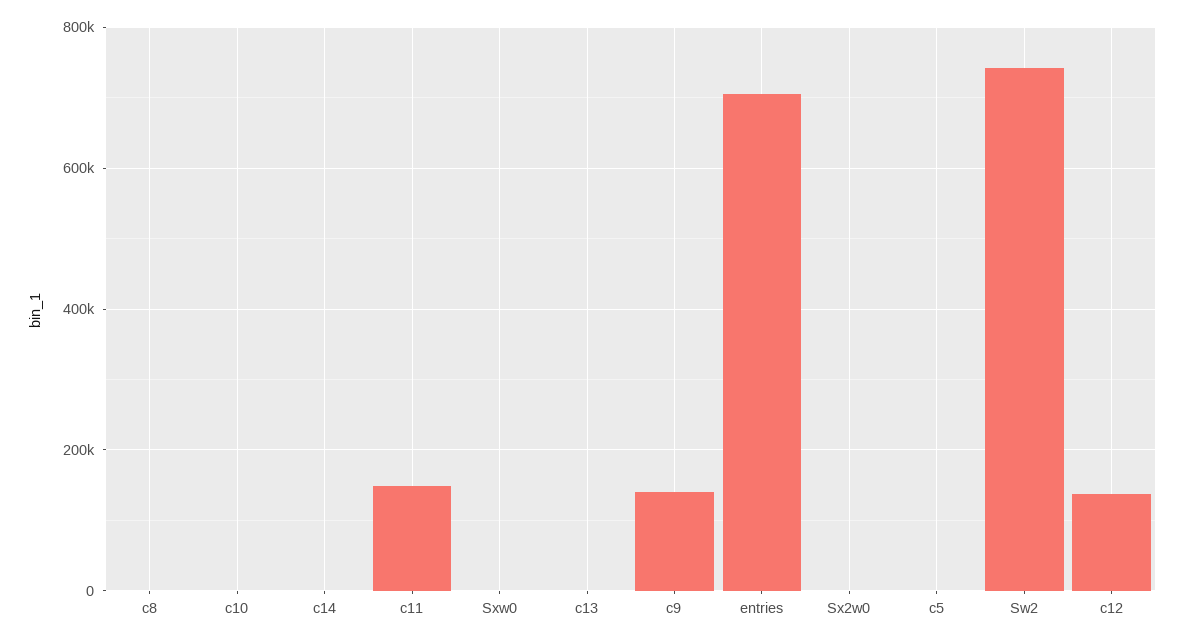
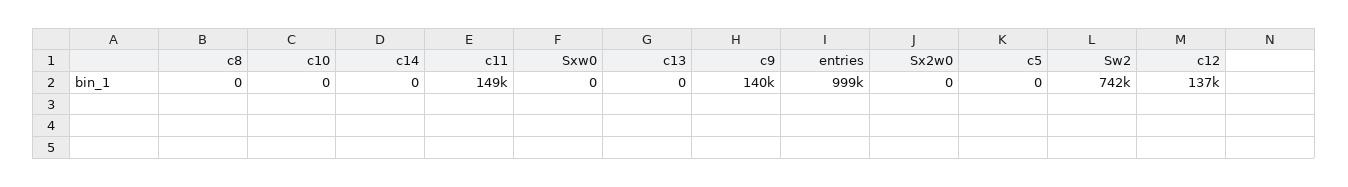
entries: 700000 -> 999000

